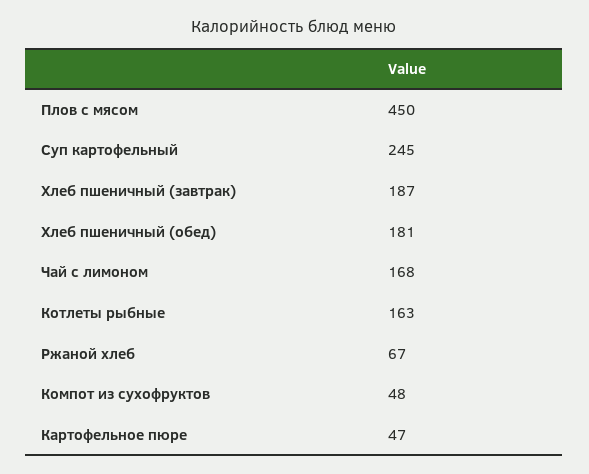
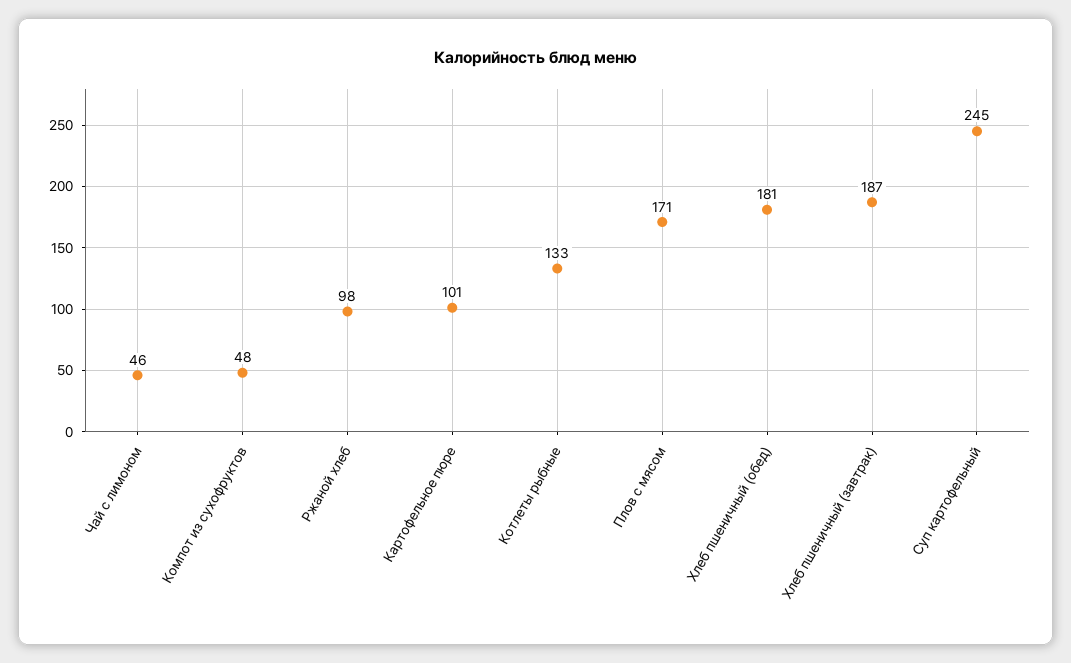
Плов с мясом: 450 -> 171
Чай с лимоном: 168 -> 46
Котлеты рыбные: 163 -> 133
Ржаной хлеб: 67 -> 98
Картофельное пюре: 47 -> 101

